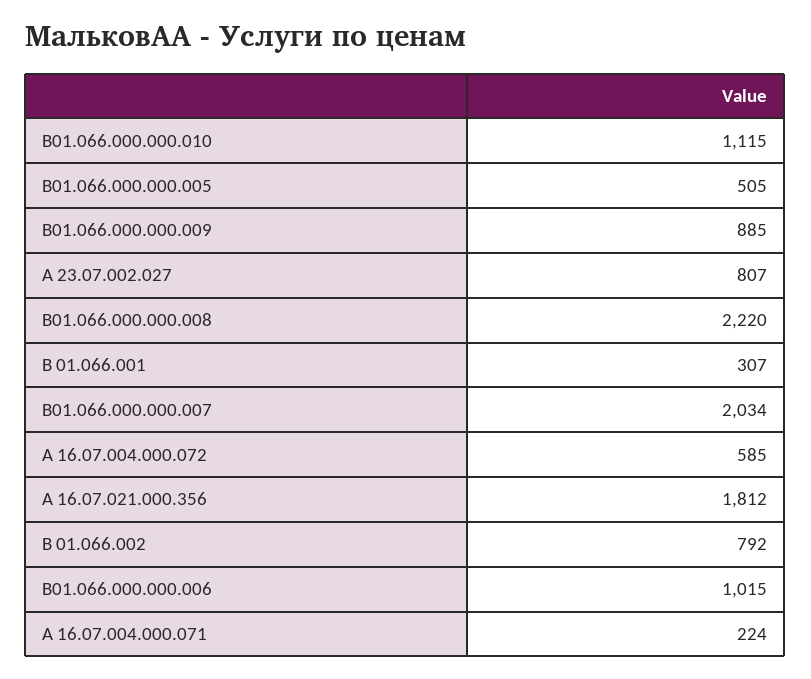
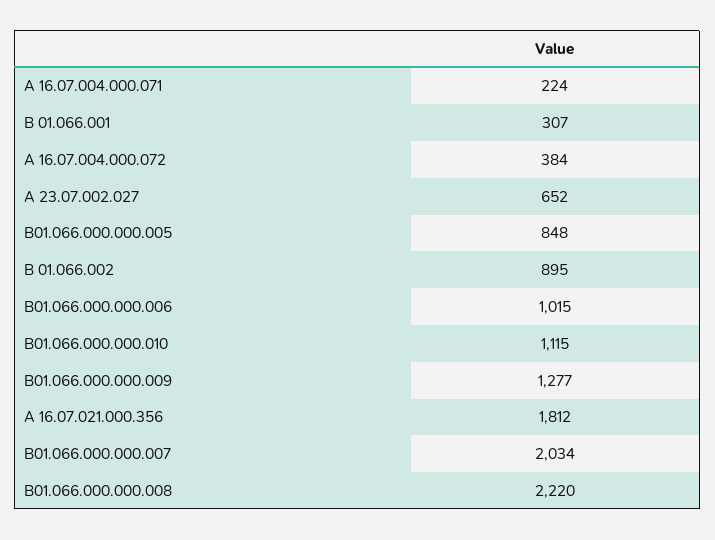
В01.066.000.000.005: 505 -> 848
В01.066.000.000.009: 885 -> 1277
А 23.07.002.027: 807 -> 652
А 16.07.004.000.072: 585 -> 384
В 01.066.002: 792 -> 895

